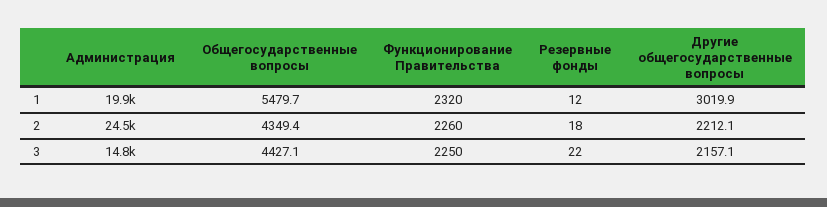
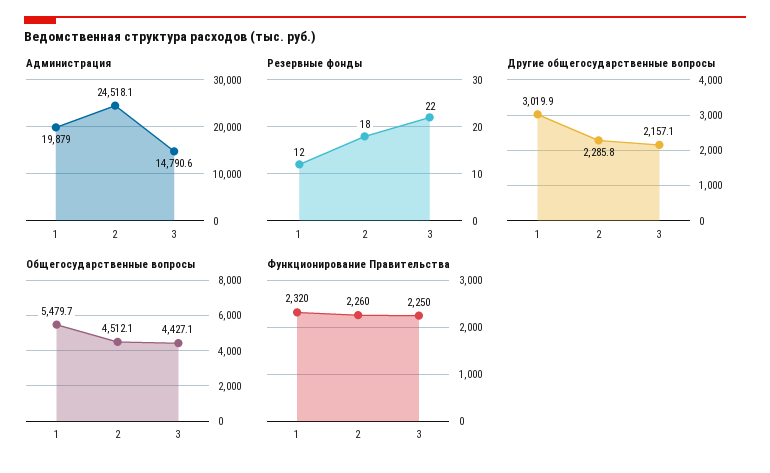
Общегосударственные вопросы, 2: 4349.4 -> 4512.1
Другие общегосударственные вопросы, 2: 2212.1 -> 2285.8

